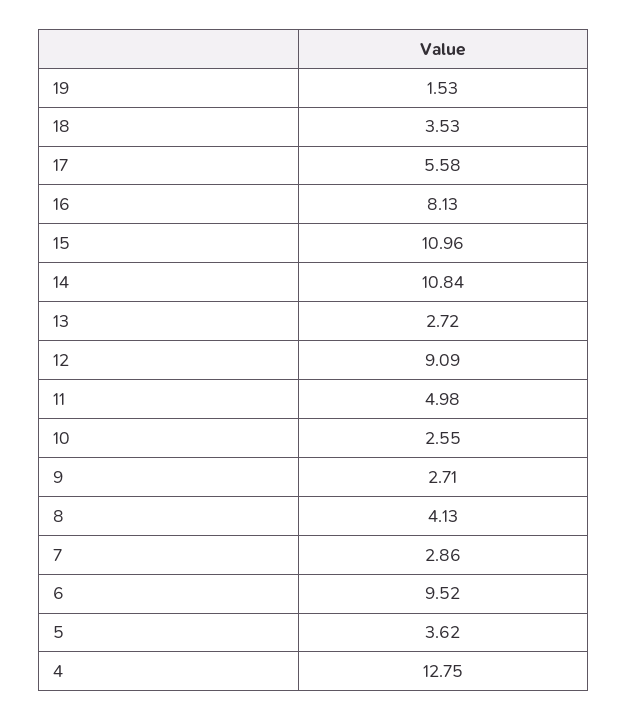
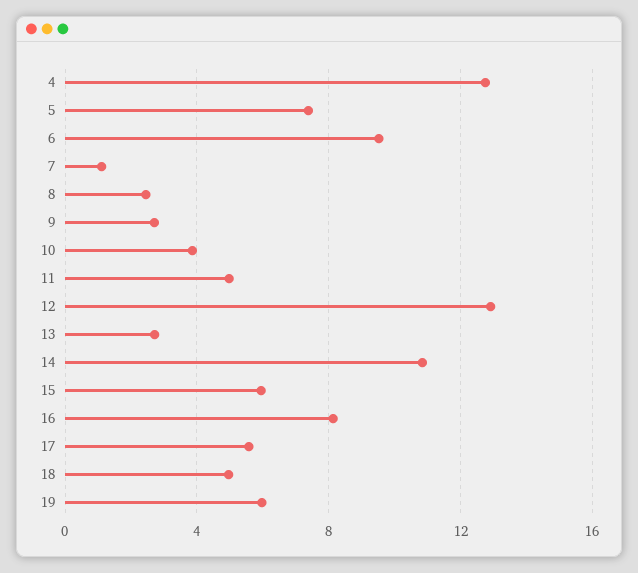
19: 1.53 -> 6
18: 3.53 -> 5
15: 10.96 -> 6
12: 9.09 -> 13
10: 2.55 -> 4
8: 4.13 -> 2.5
7: 2.86 -> 1
5: 3.62 -> 7.5

